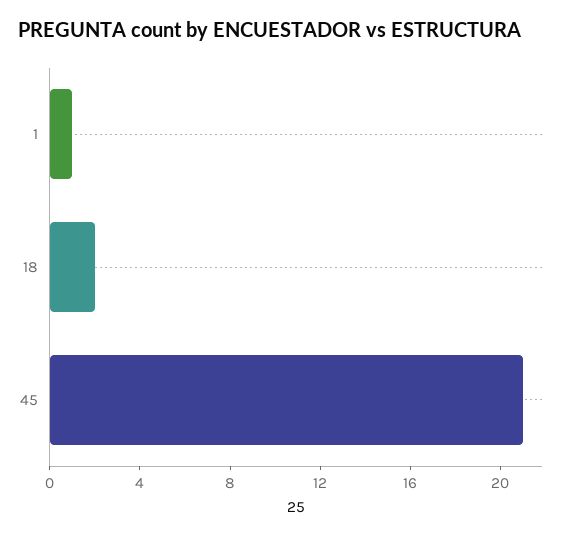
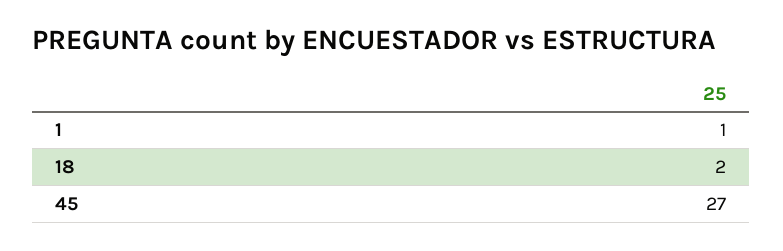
45: 21 -> 27

